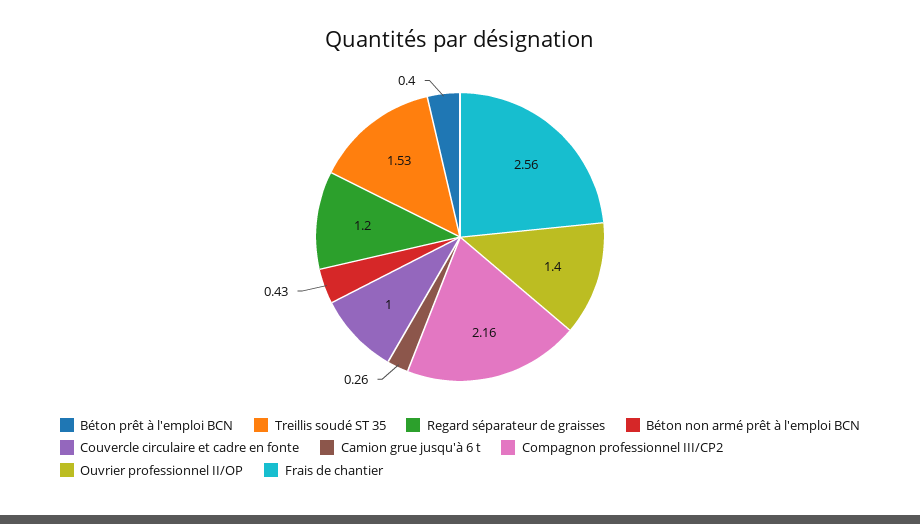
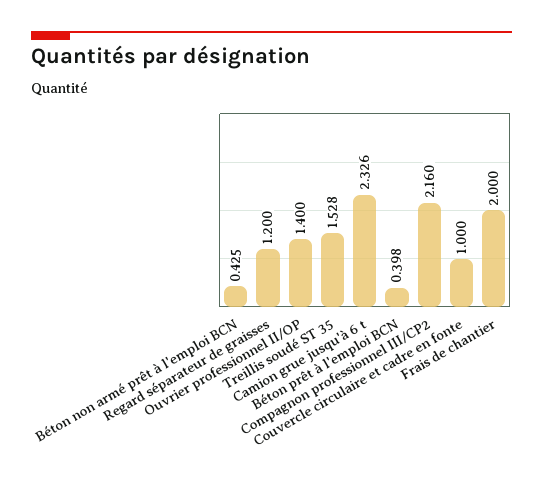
Camion grue jusqu'à 6 t: 0.26 -> 2.326
Frais de chantier: 2.56 -> 2

